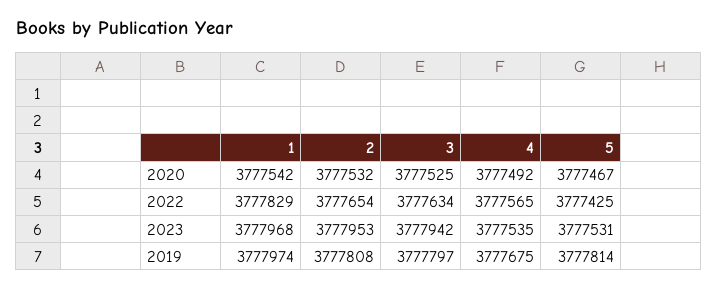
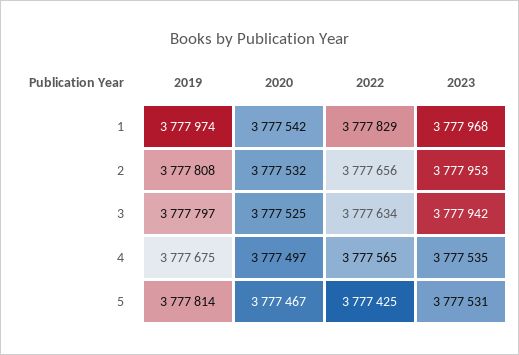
4, 2020: 3777492 -> 3777497
2, 2022: 3777654 -> 3777656

